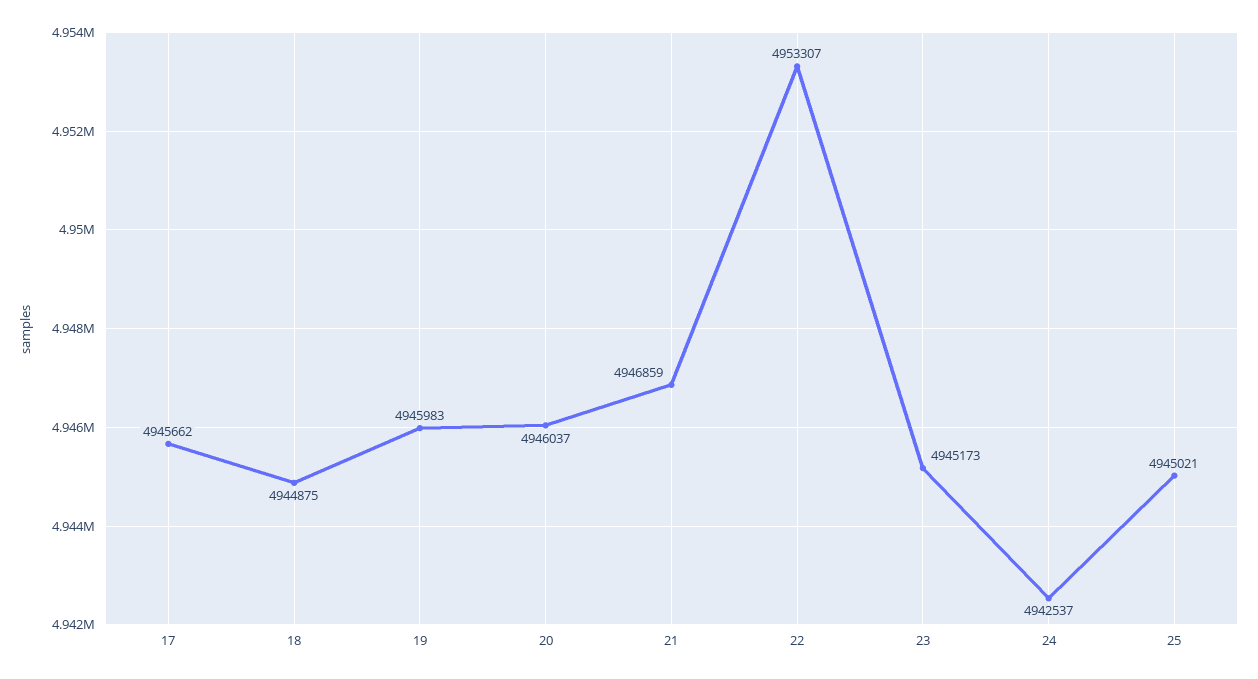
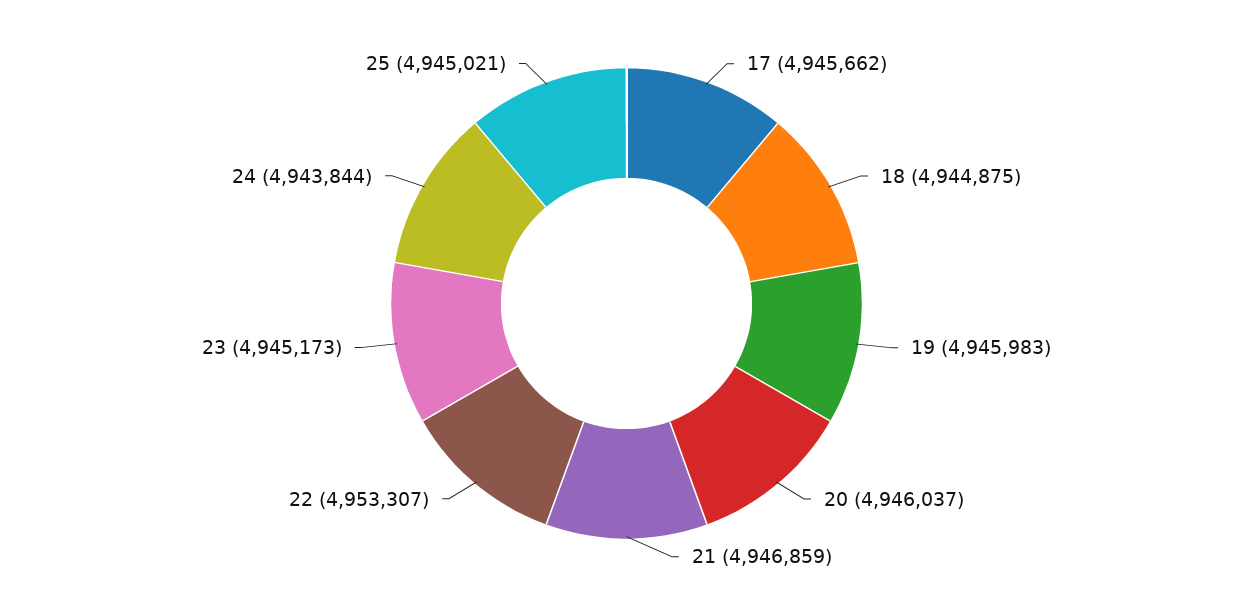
24: 4942537 -> 4943844

